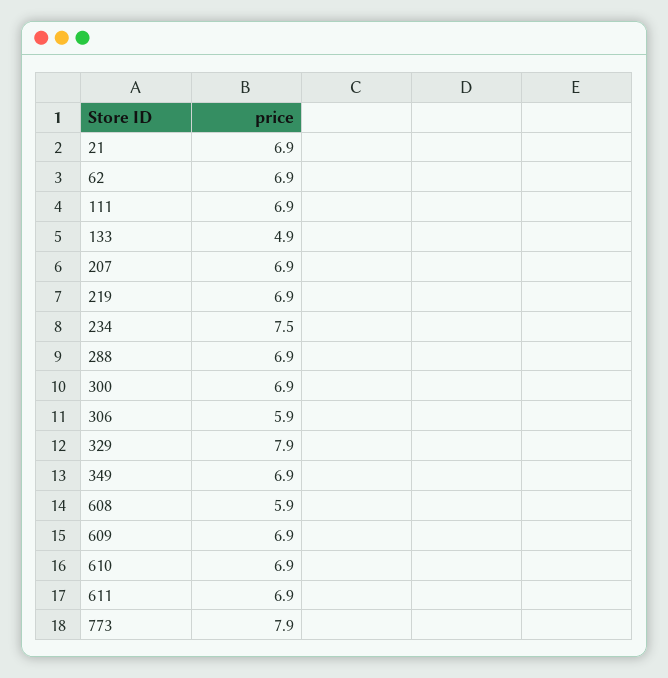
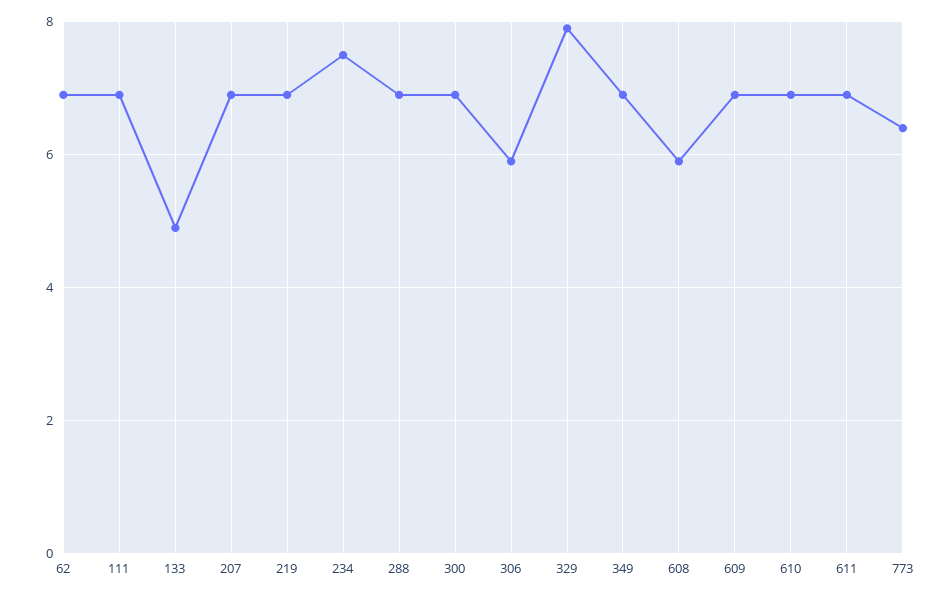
21: 6.9 -> none
773: 7.9 -> 6.5

